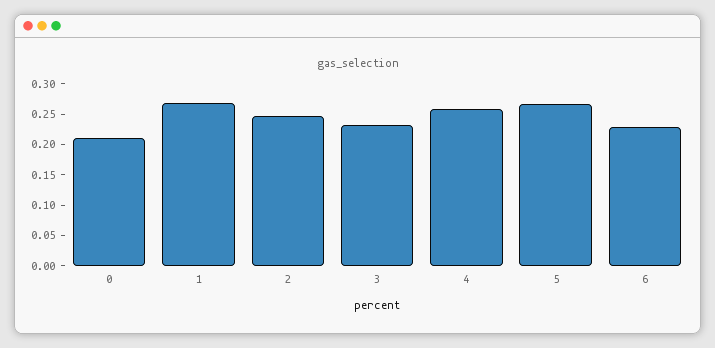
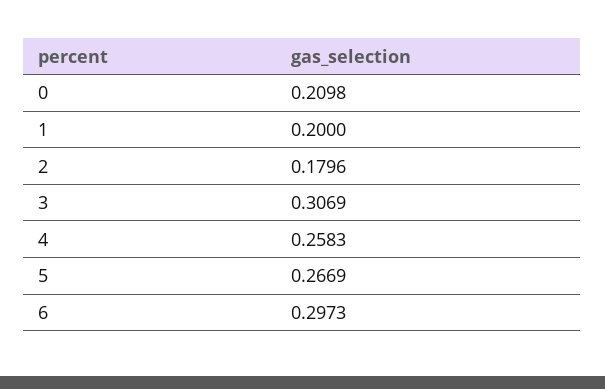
1: 0.275 -> 0.2
2: 0.25 -> 0.1796
3: 0.225 -> 0.3069
6: 0.225 -> 0.2973

